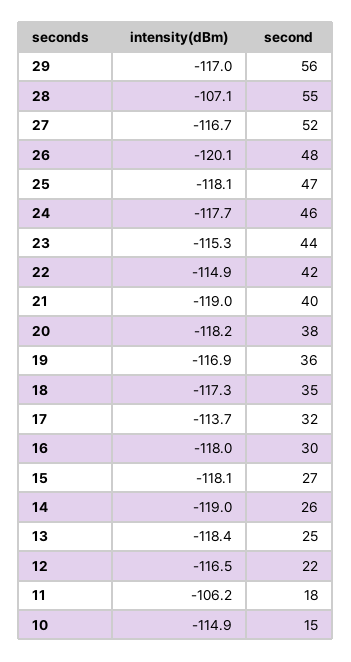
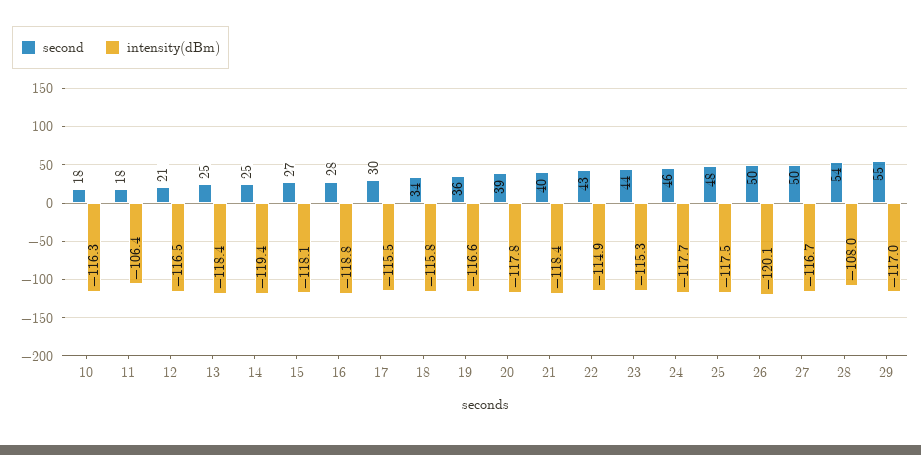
second, 29: 56 -> 55
intensity(dBm), 28: -107.1 -> -108
second, 28: 55 -> 54
second, 27: 52 -> 50
second, 26: 48 -> 50
intensity(dBm), 25: -118.1 -> -117.5
second, 25: 47 -> 48
second, 22: 42 -> 43
intensity(dBm), 21: -119 -> -118.4
intensity(dBm), 20: -118.2 -> -117.8
second, 20: 38 -> 39
intensity(dBm), 19: -116.9 -> -116.6
intensity(dBm), 18: -117.3 -> -115.8
second, 18: 35 -> 34
intensity(dBm), 17: -113.7 -> -115.5
second, 17: 32 -> 30
intensity(dBm), 16: -118 -> -118.8
second, 16: 30 -> 28
intensity(dBm), 14: -119 -> -119.4
second, 14: 26 -> 25
second, 12: 22 -> 21
intensity(dBm), 11: -106.2 -> -106.4
intensity(dBm), 10: -114.9 -> -116.3
second, 10: 15 -> 18

